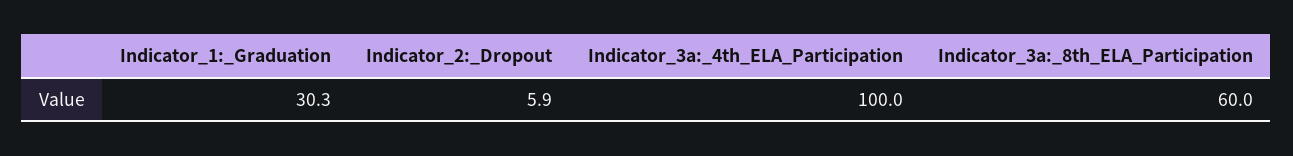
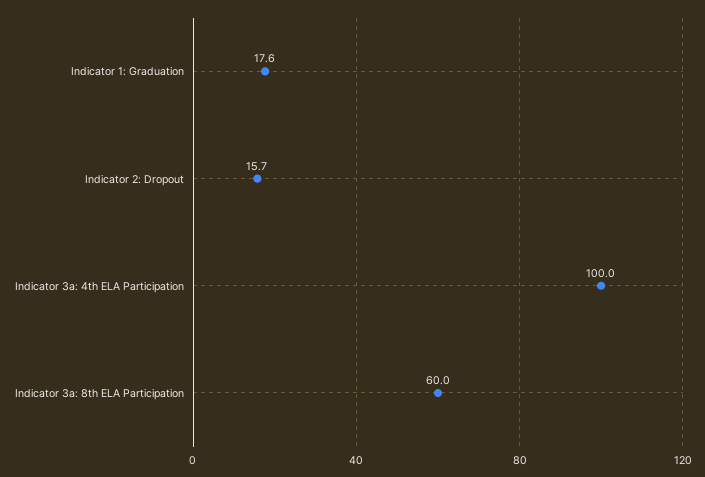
Indicator_1:_Graduation: 30.3 -> 17.6
Indicator_2:_Dropout: 5.9 -> 15.7

